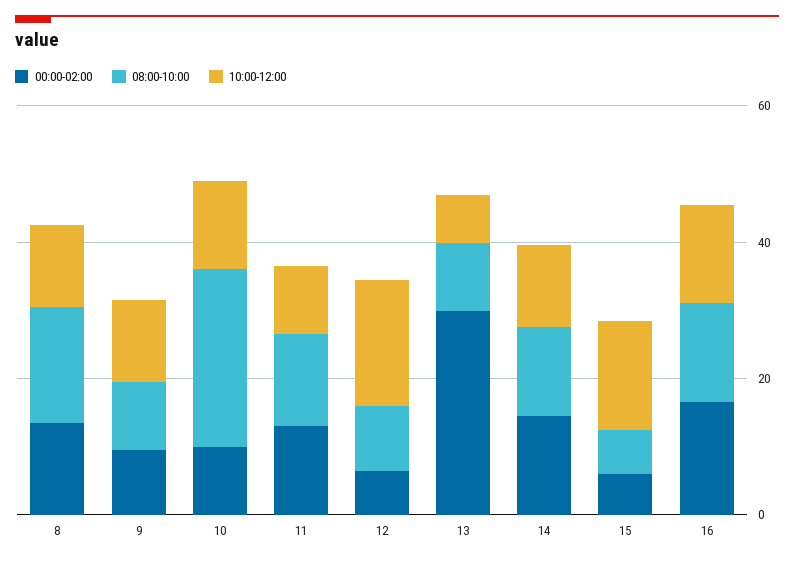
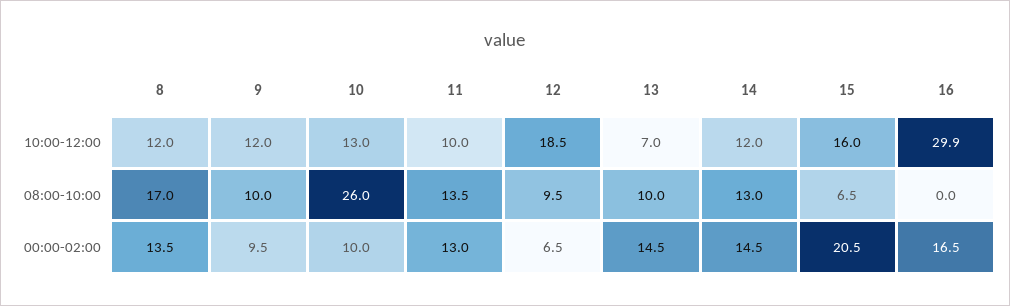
00:00-02:00, 13: 30 -> 14.5
00:00-02:00, 15: 5 -> 20.5
08:00-10:00, 16: 15 -> 0
10:00-12:00, 16: 15 -> 29.9

